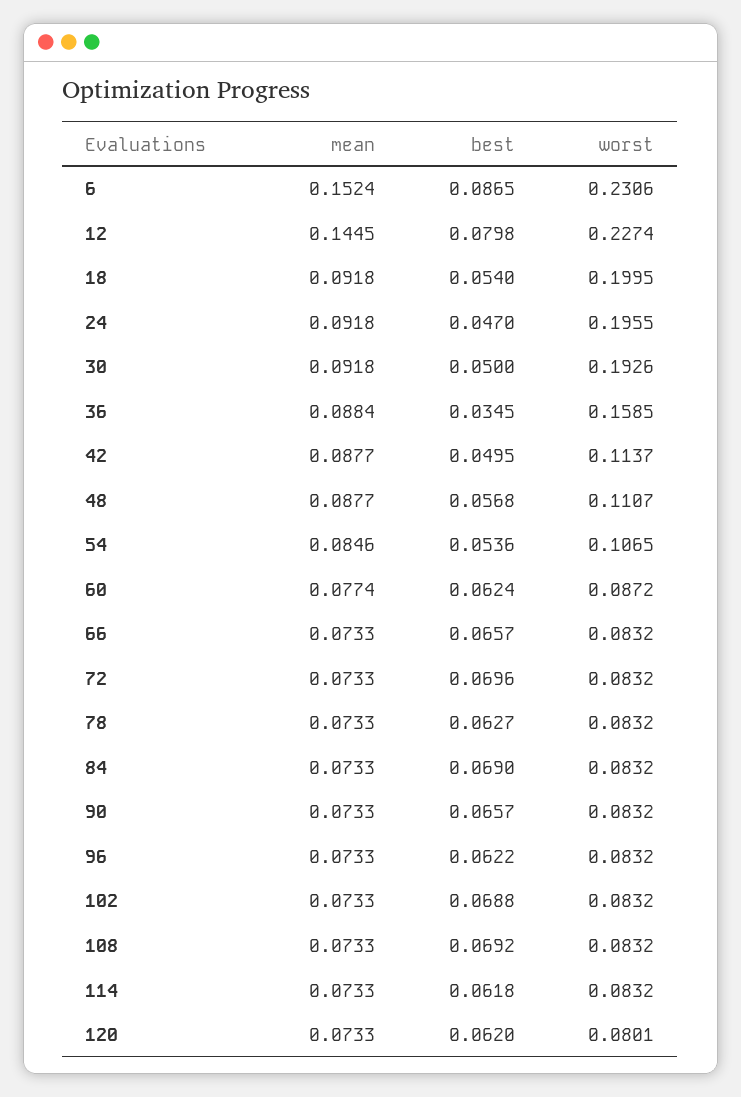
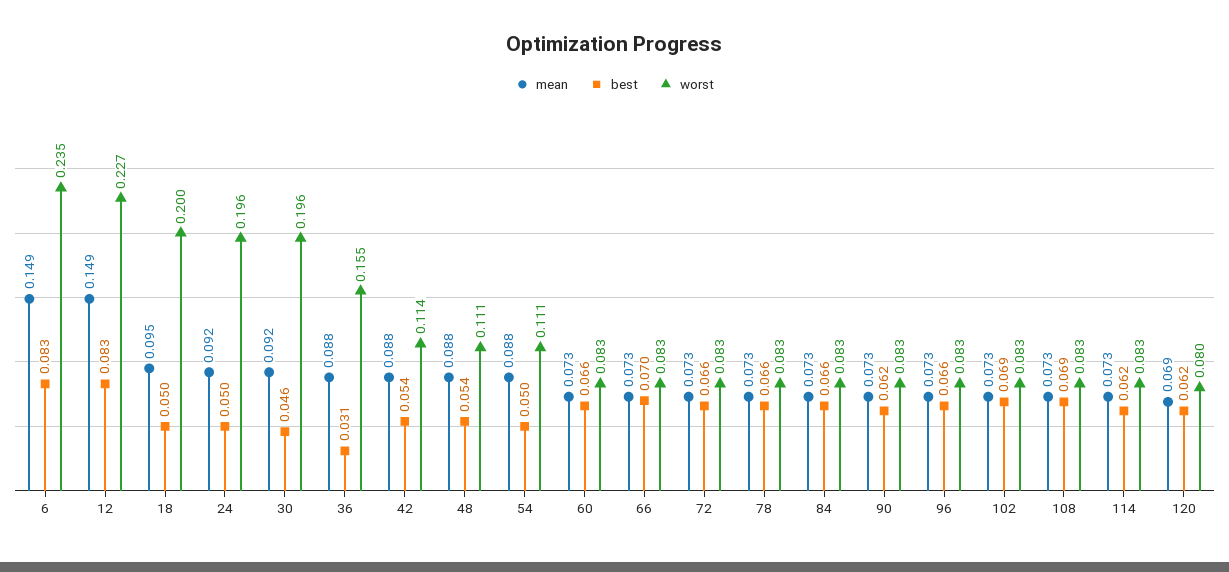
mean, 6: 0.1524 -> 0.149
best, 6: 0.0865 -> 0.083
worst, 6: 0.2306 -> 0.235
mean, 12: 0.1445 -> 0.149
best, 12: 0.0798 -> 0.083
mean, 18: 0.0918 -> 0.095
best, 18: 0.054 -> 0.05
best, 24: 0.047 -> 0.05
best, 30: 0.05 -> 0.046
worst, 30: 0.1926 -> 0.196
best, 36: 0.0345 -> 0.031
worst, 36: 0.1585 -> 0.155
best, 42: 0.0495 -> 0.054
best, 48: 0.0568 -> 0.054
mean, 54: 0.0846 -> 0.088
best, 54: 0.0536 -> 0.05
worst, 54: 0.1065 -> 0.111
mean, 60: 0.0774 -> 0.073
best, 60: 0.0624 -> 0.066
worst, 60: 0.0872 -> 0.083
best, 66: 0.0657 -> 0.07
best, 72: 0.0696 -> 0.066
best, 78: 0.0627 -> 0.066
best, 84: 0.069 -> 0.066
best, 90: 0.0657 -> 0.062
best, 96: 0.0622 -> 0.066
mean, 120: 0.0733 -> 0.069

